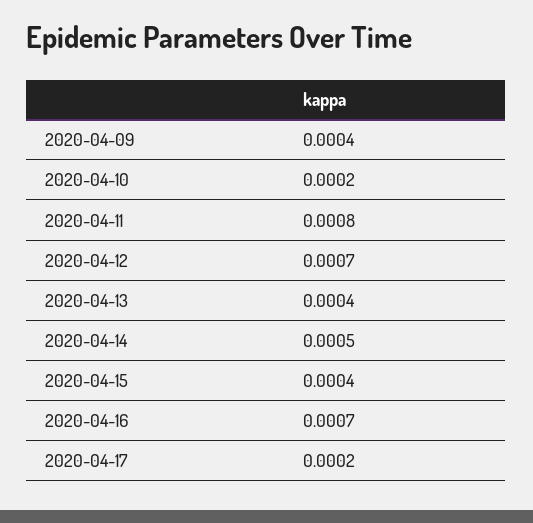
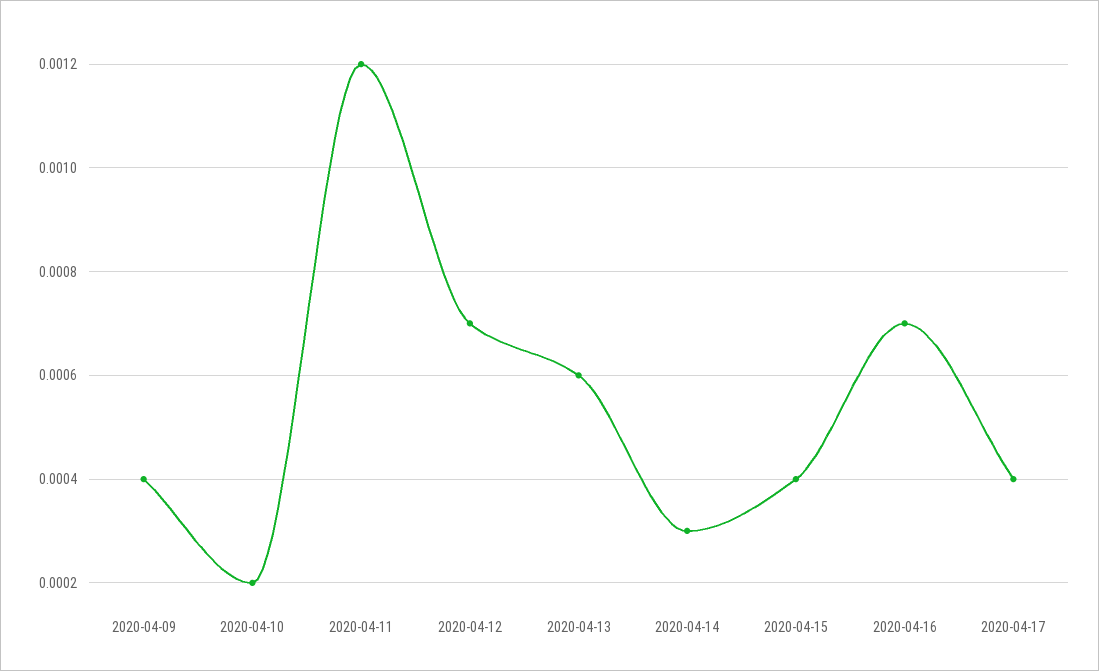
2020-04-11: 0.0008 -> 0.0012
2020-04-13: 0.0004 -> 0.0006
2020-04-14: 0.0005 -> 0.0003
2020-04-17: 0.0002 -> 0.0004

